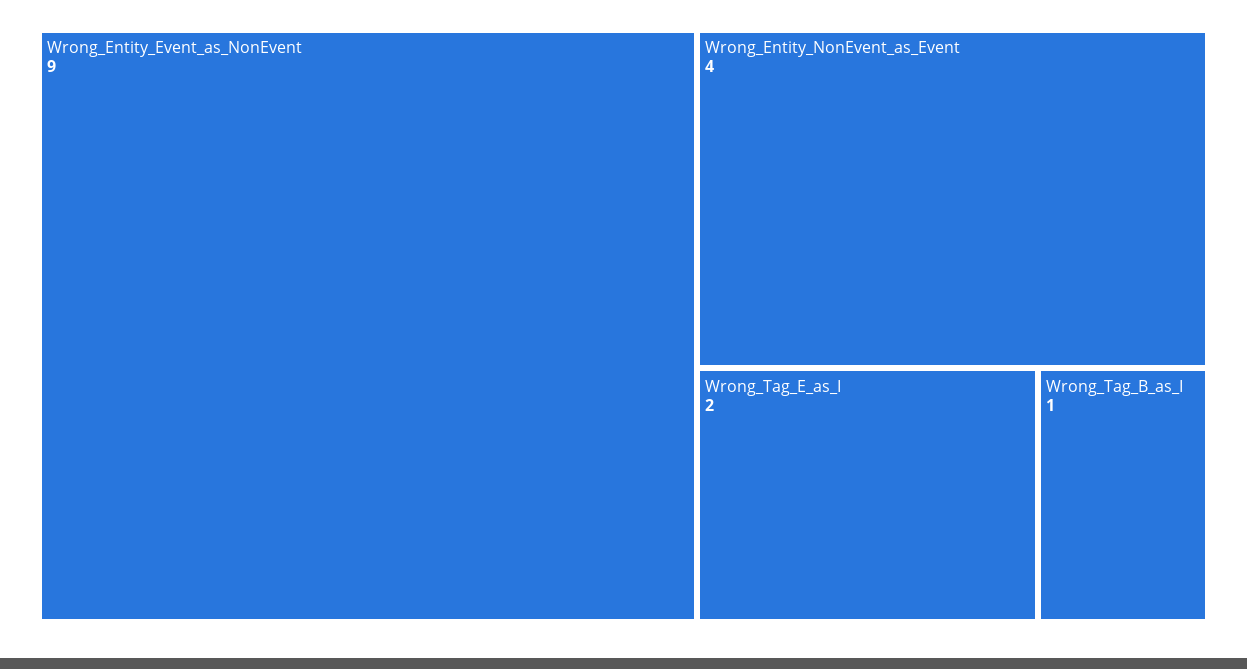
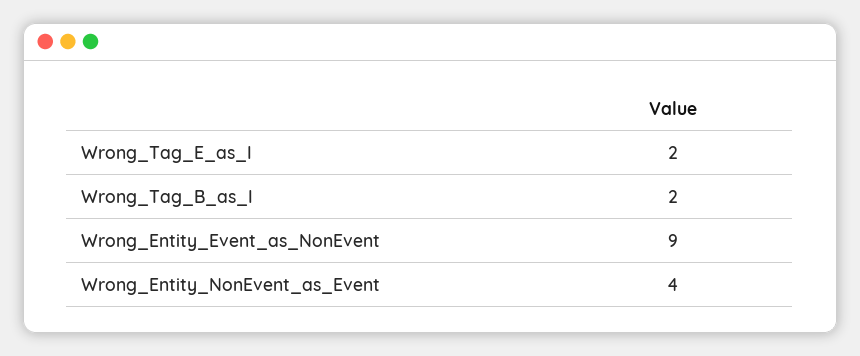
Wrong_Tag_B_as_I: 1 -> 2

